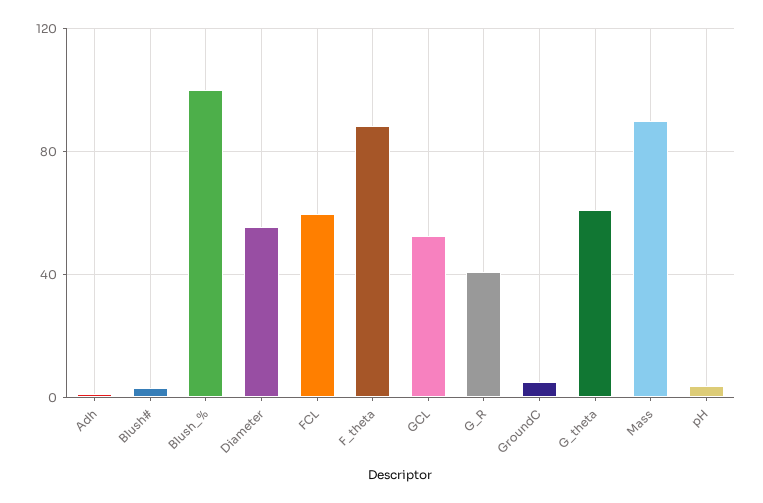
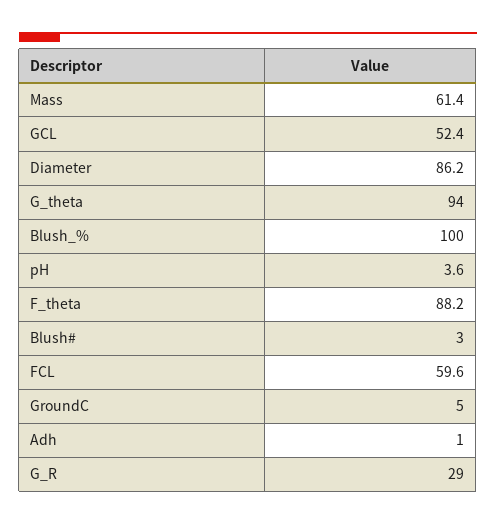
Diameter: 55 -> 86.2
G_R: 40 -> 29
G_theta: 60 -> 94
Mass: 90 -> 61.4

